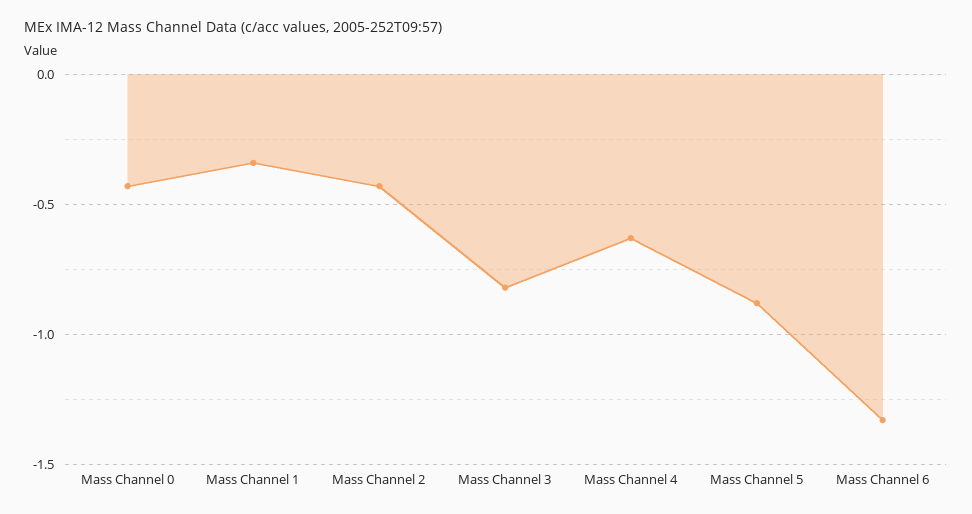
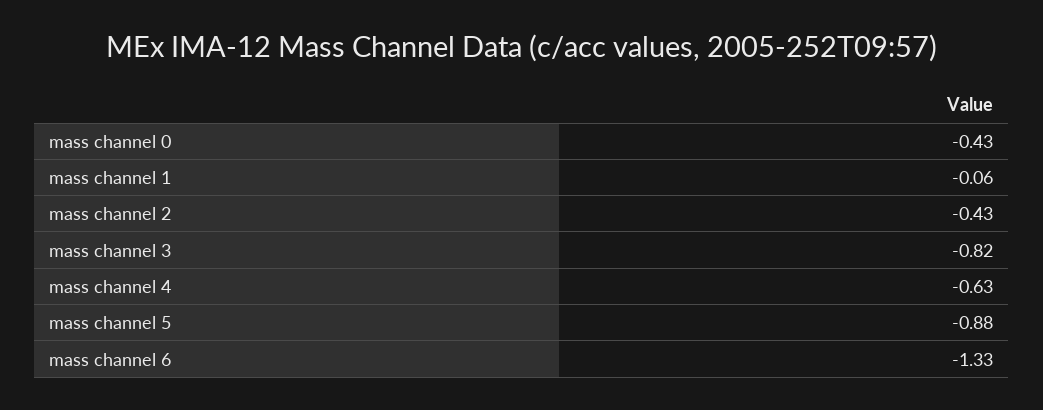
Mass Channel 1: -0.35 -> -0.06

